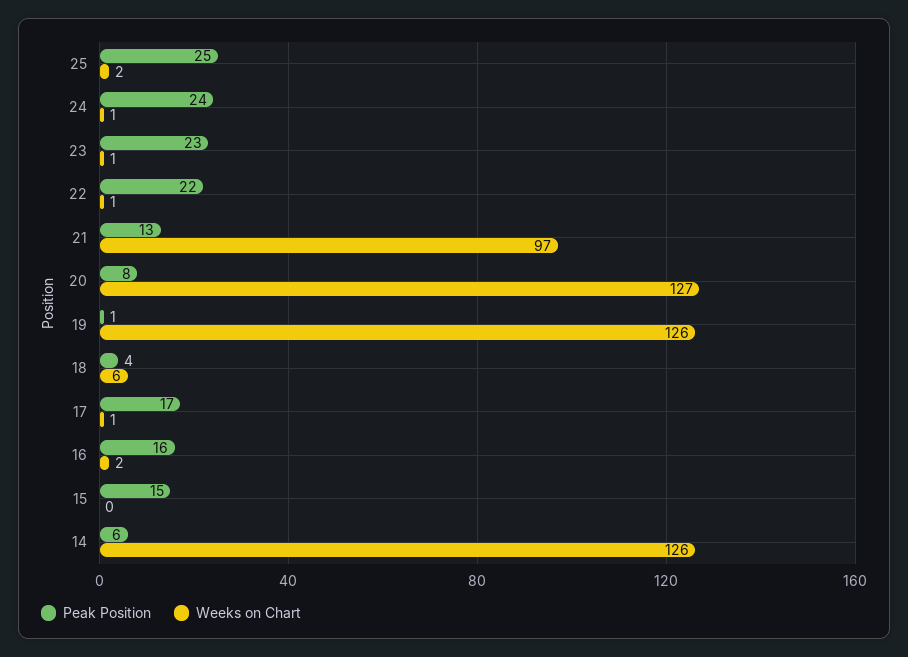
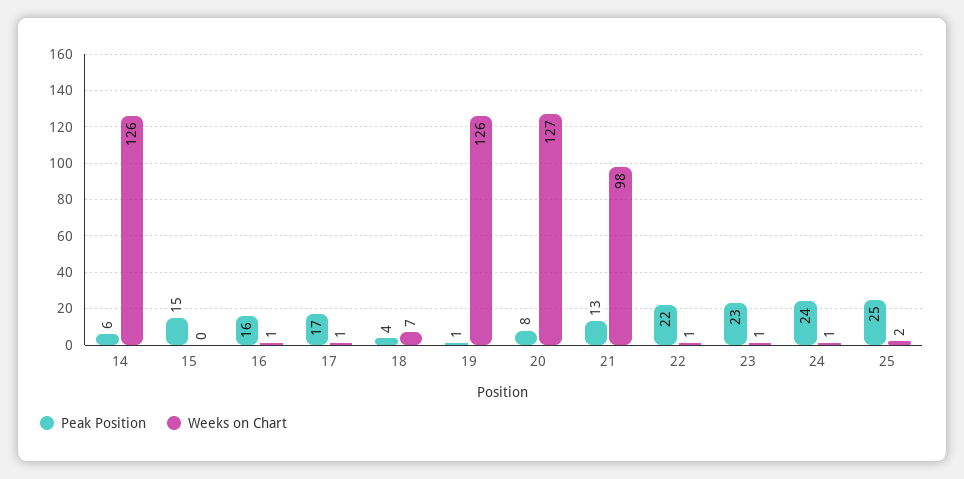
Weeks on Chart, 21: 97 -> 98
Weeks on Chart, 18: 6 -> 7
Weeks on Chart, 16: 2 -> 1

